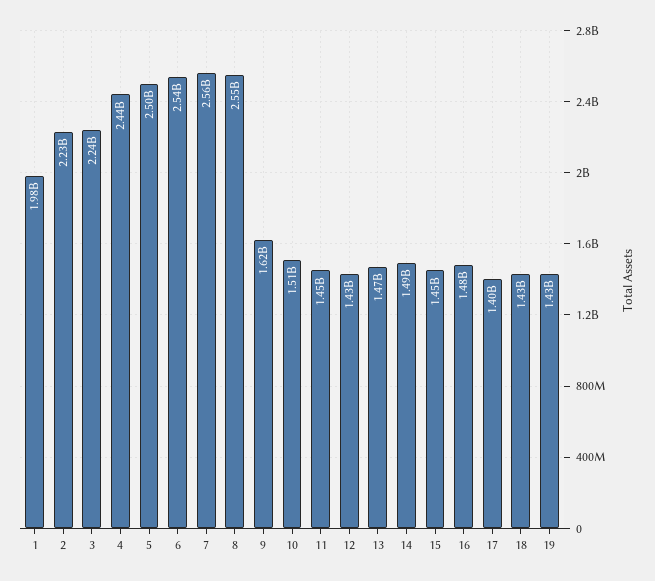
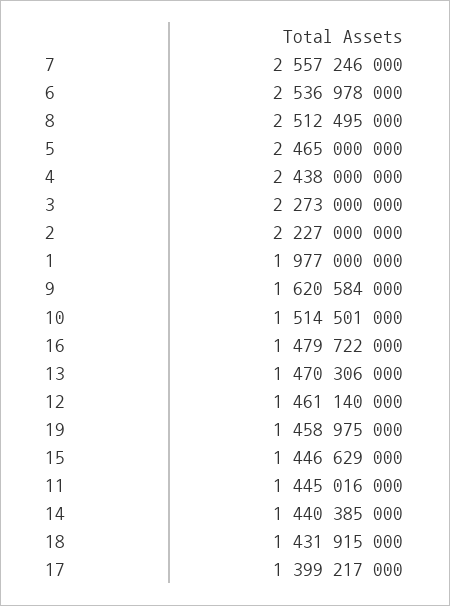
3: 2240000000 -> 2273000000
5: 2500000000 -> 2465000000
8: 2550000000 -> 2512495000
12: 1430000000 -> 1461140000
14: 1490000000 -> 1440385000
19: 1430000000 -> 1458975000

